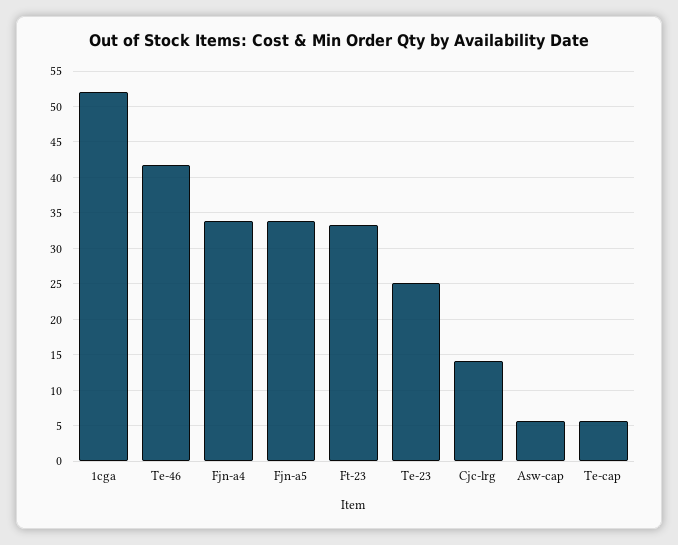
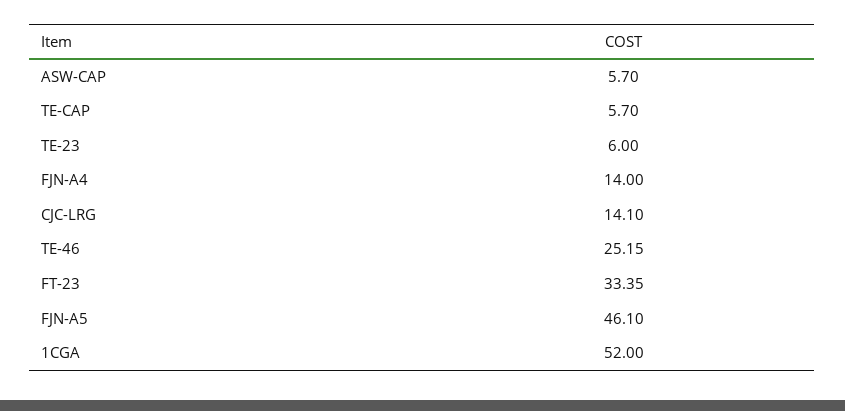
Te-46: 42 -> 25.15
Fjn-a4: 34 -> 14
Fjn-a5: 34 -> 46.1
Te-23: 25 -> 6

